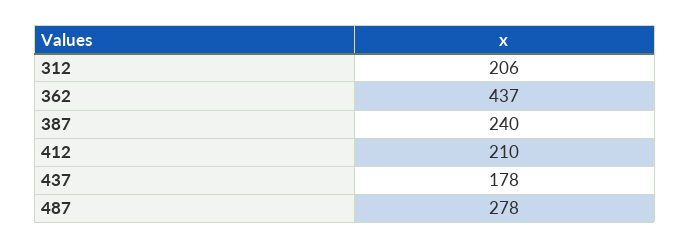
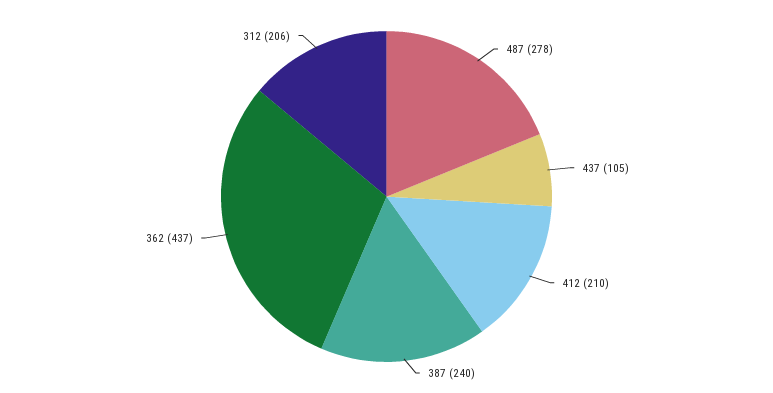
437: 178 -> 105

